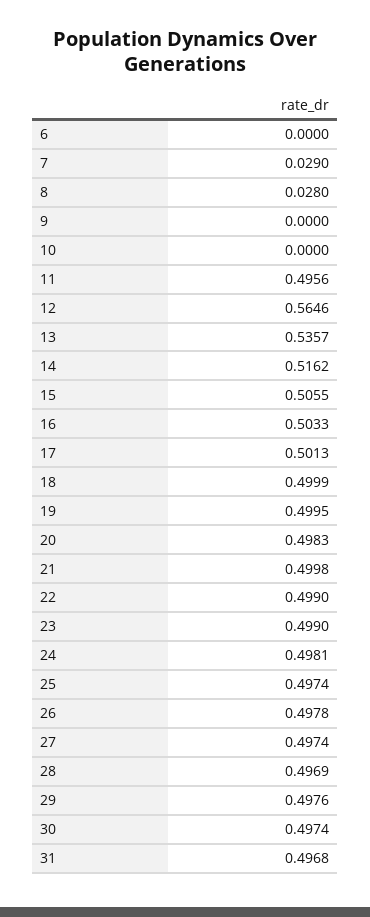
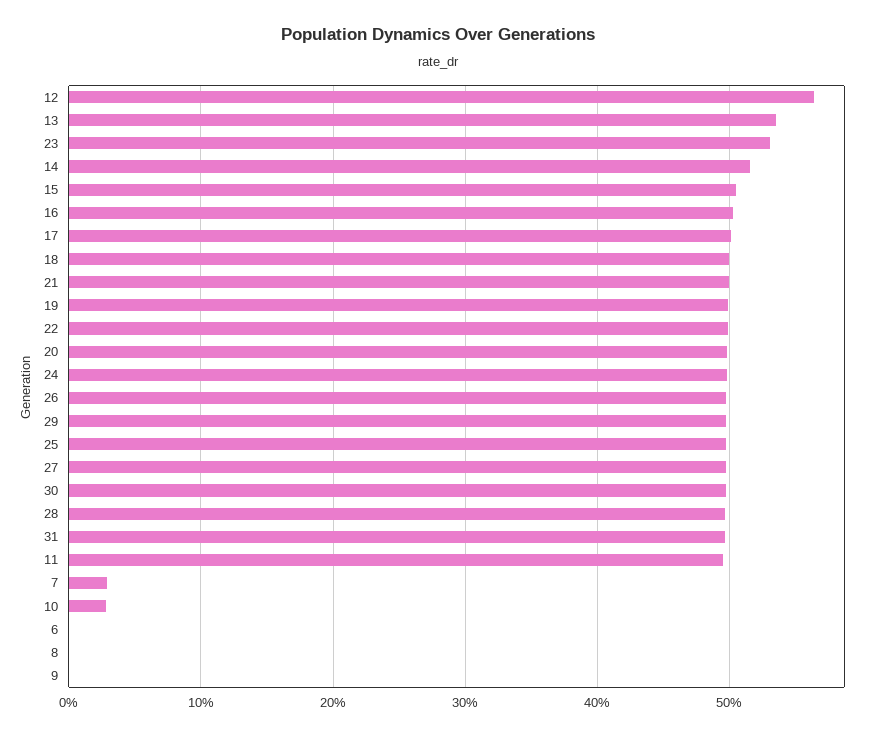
8: 0.028 -> 0
10: 0 -> 0.03
23: 0.499 -> 0.53

